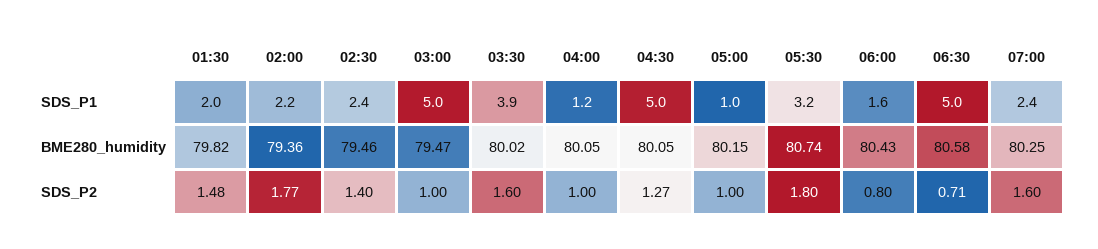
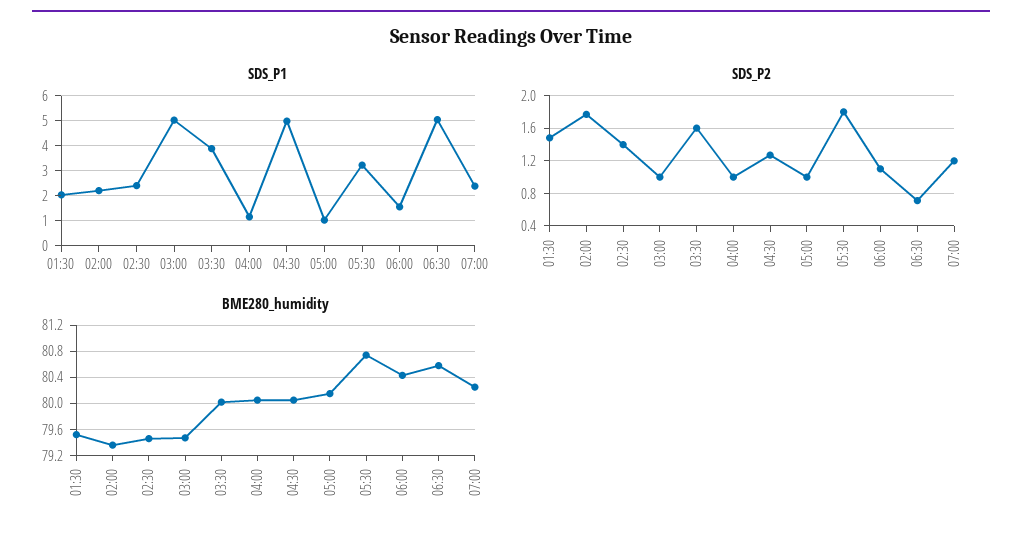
BME280_humidity, 01:30: 79.82 -> 79.5
SDS_P2, 06:00: 0.8 -> 1.1
SDS_P2, 07:00: 1.6 -> 1.2

